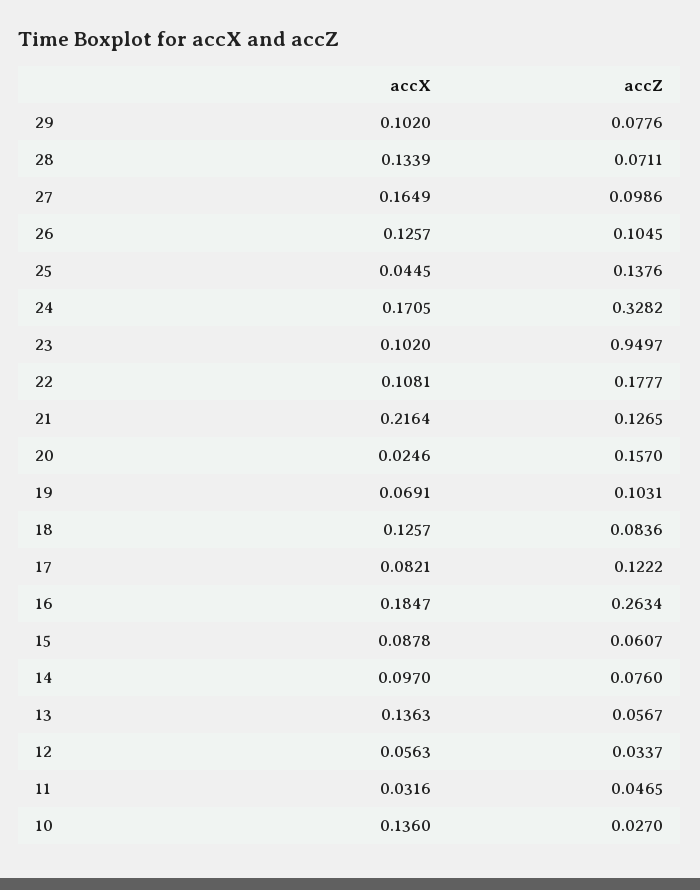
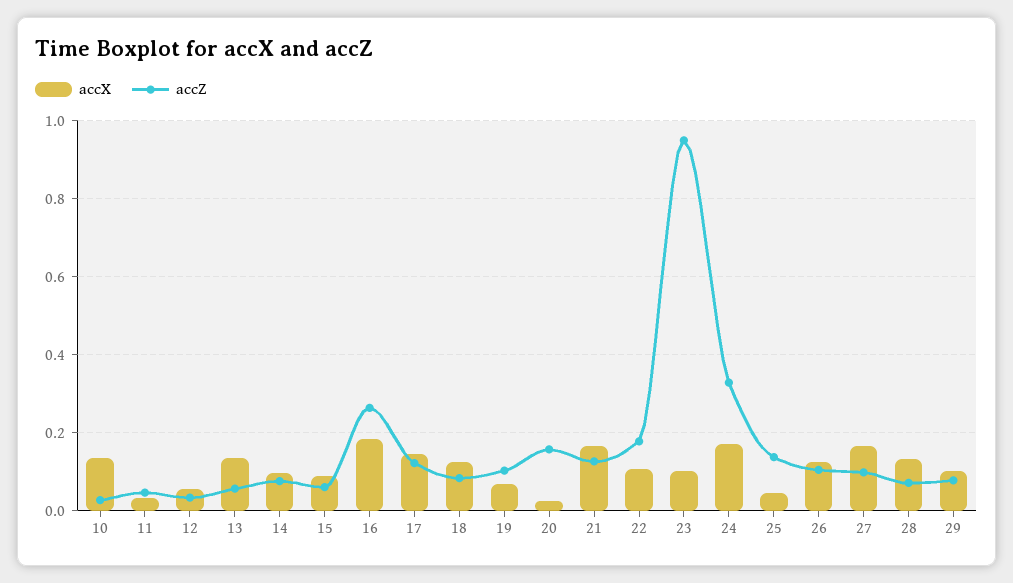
accX, 21: 0.2164 -> 0.16
accX, 17: 0.0821 -> 0.14

